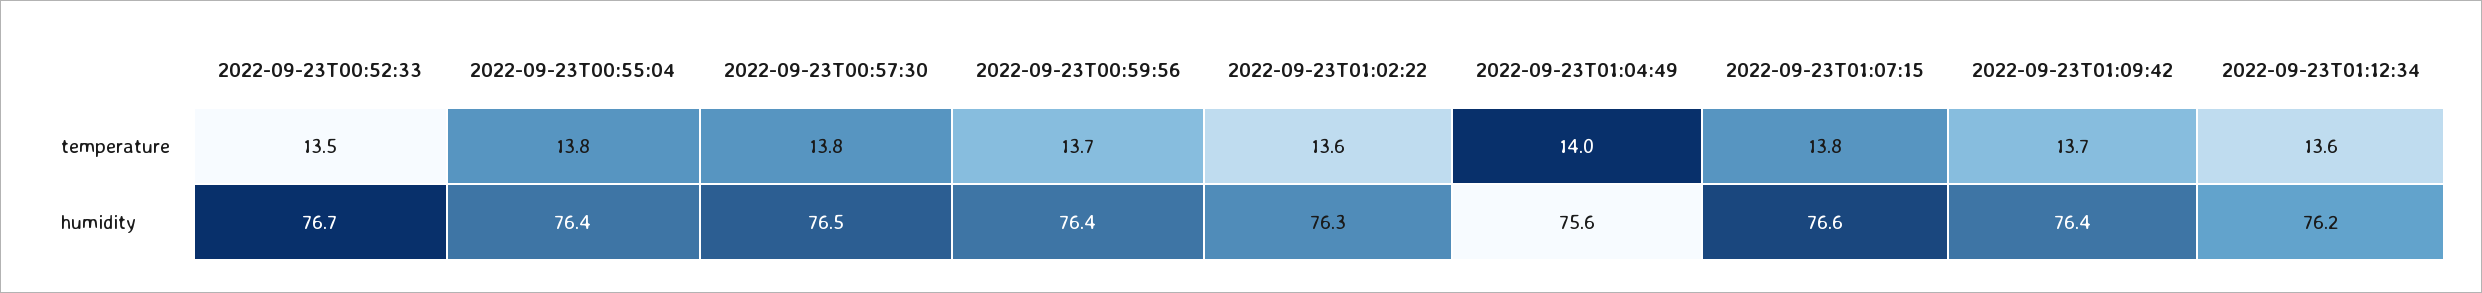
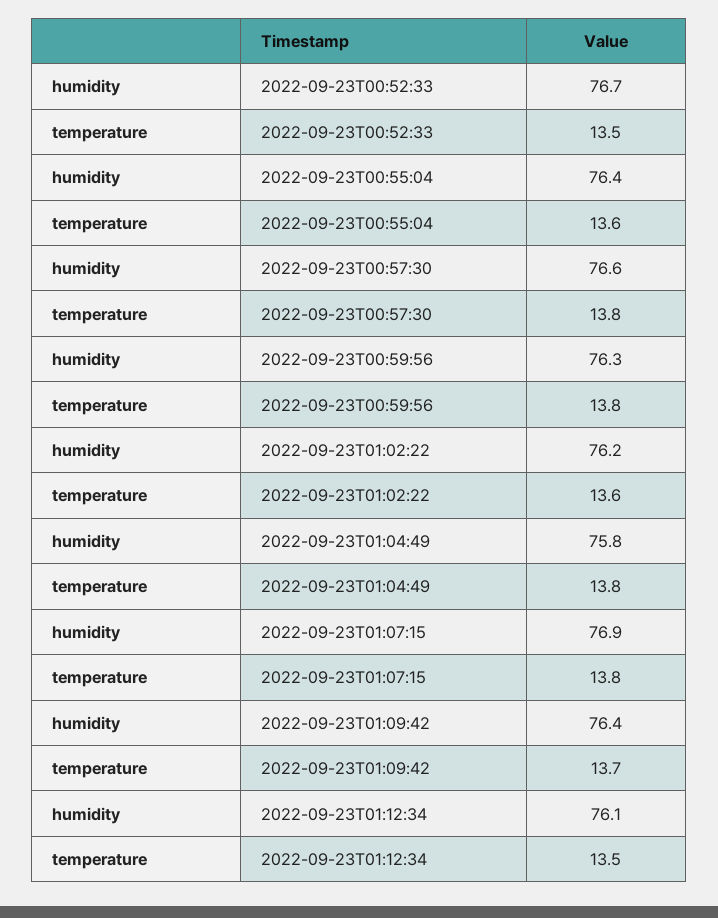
2022-09-23T00:55:04, temperature: 13.8 -> 13.6
2022-09-23T00:59:56, temperature: 13.7 -> 13.8
2022-09-23T01:04:49, temperature: 14 -> 13.8
2022-09-23T01:12:34, temperature: 13.6 -> 13.5
2022-09-23T00:57:30, humidity: 76.5 -> 76.6
2022-09-23T00:59:56, humidity: 76.4 -> 76.3
2022-09-23T01:02:22, humidity: 76.3 -> 76.2
2022-09-23T01:04:49, humidity: 75.6 -> 75.8
2022-09-23T01:07:15, humidity: 76.6 -> 76.9
2022-09-23T01:12:34, humidity: 76.2 -> 76.1

